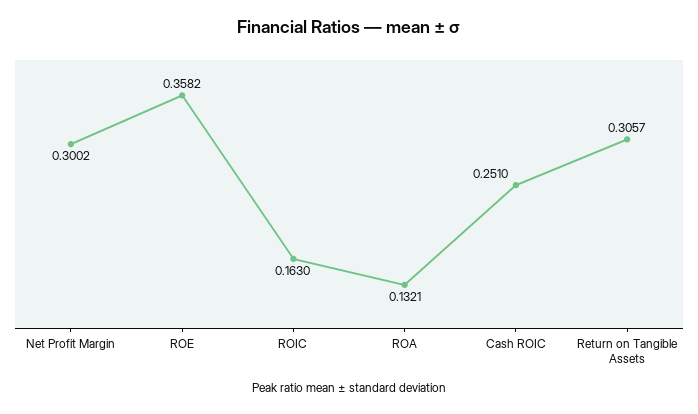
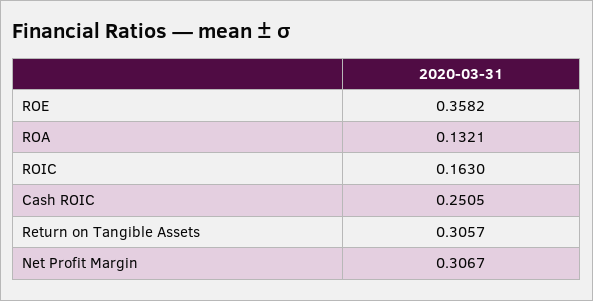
Net Profit Margin: 0.3002 -> 0.3067
Cash ROIC: 0.251 -> 0.2505

